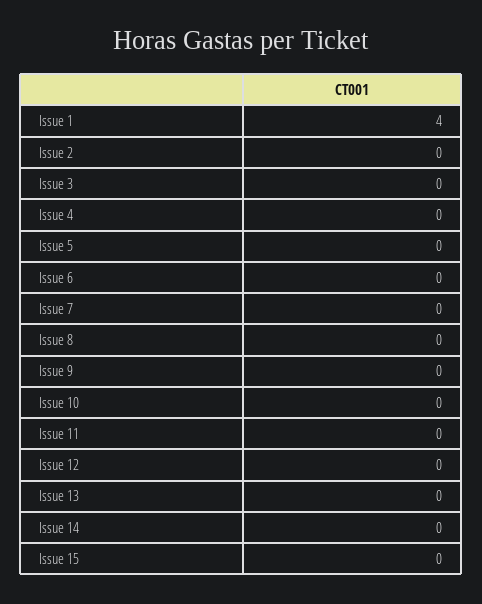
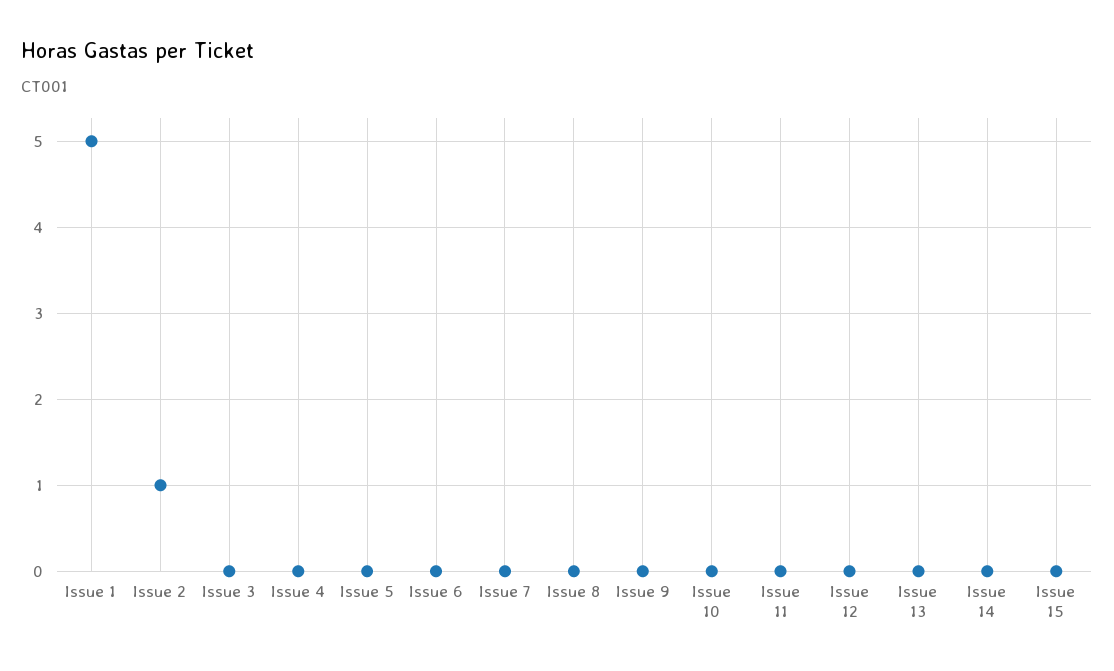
Issue 1: 4 -> 5
Issue 2: 0 -> 1

